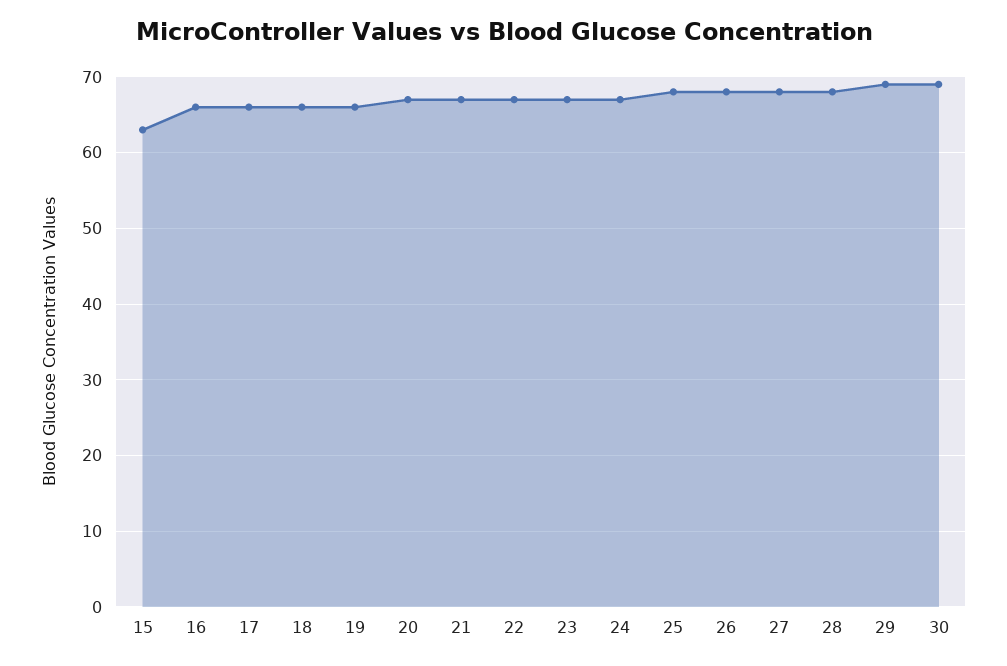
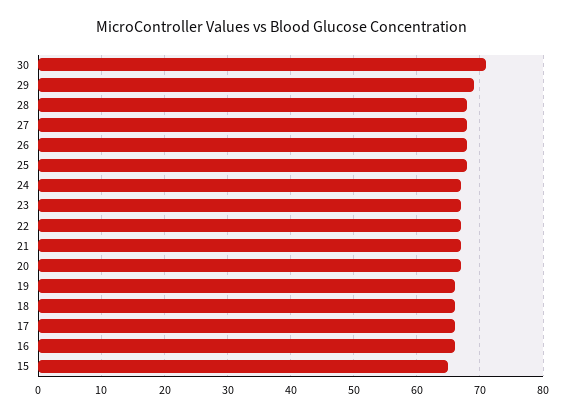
15: 63 -> 65
30: 69 -> 71

